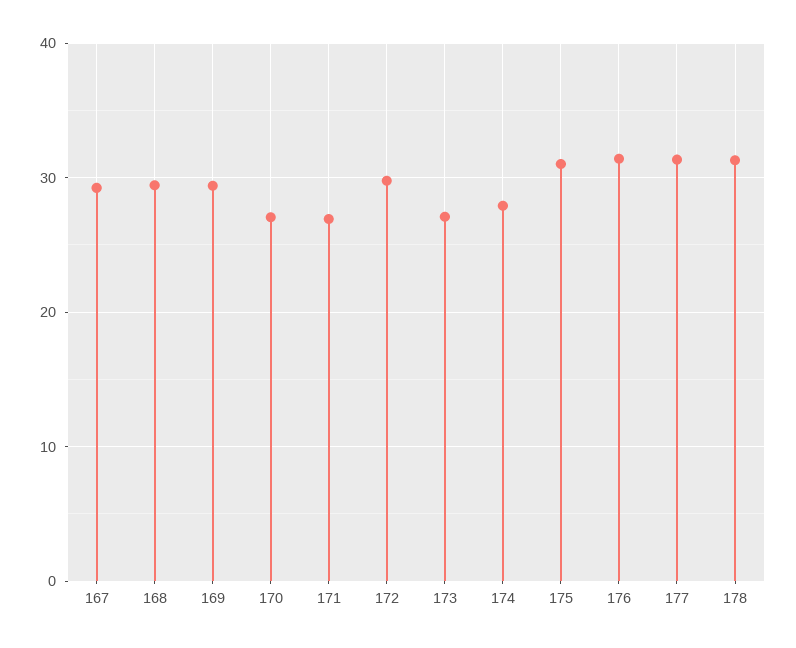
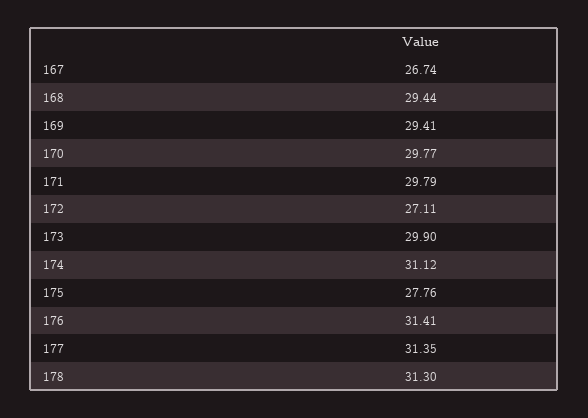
167: 29 -> 26.74
170: 27 -> 29.77
171: 27 -> 29.79
172: 30 -> 27.11
173: 27 -> 29.9
174: 28 -> 31.12
175: 31 -> 27.76

